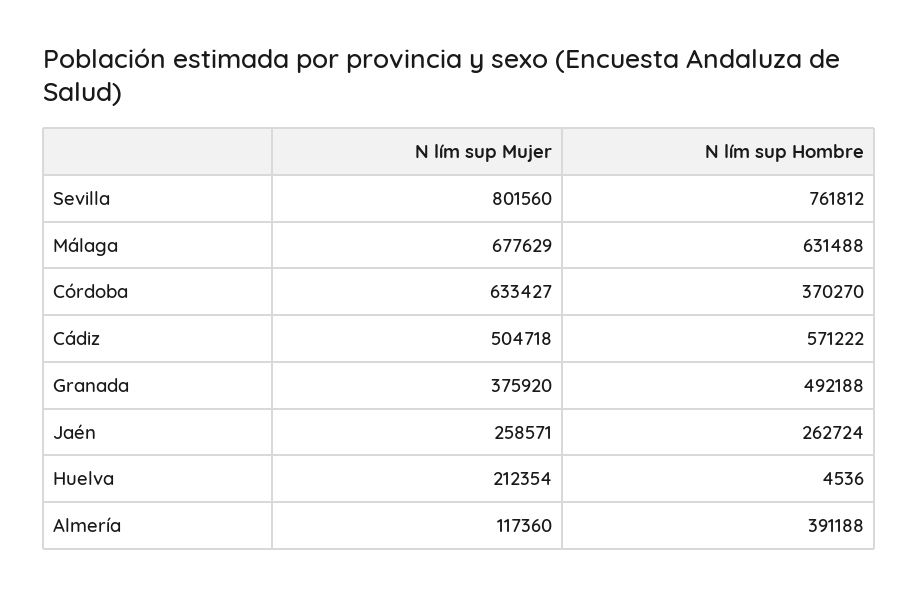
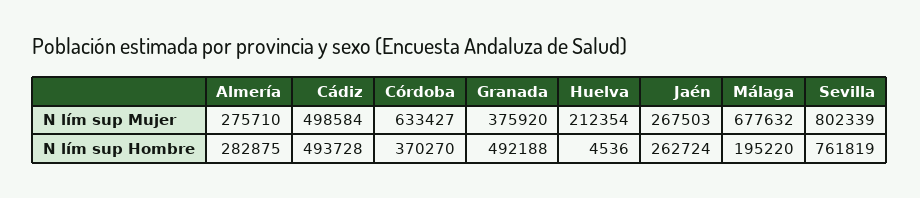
N lím sup Mujer, Sevilla: 801560 -> 802339
N lím sup Hombre, Sevilla: 761812 -> 761819
N lím sup Mujer, Málaga: 677629 -> 677632
N lím sup Hombre, Málaga: 631488 -> 195220
N lím sup Mujer, Cádiz: 504718 -> 498584
N lím sup Hombre, Cádiz: 571222 -> 493728
N lím sup Mujer, Jaén: 258571 -> 267503
N lím sup Mujer, Almería: 117360 -> 275710
N lím sup Hombre, Almería: 391188 -> 282875

